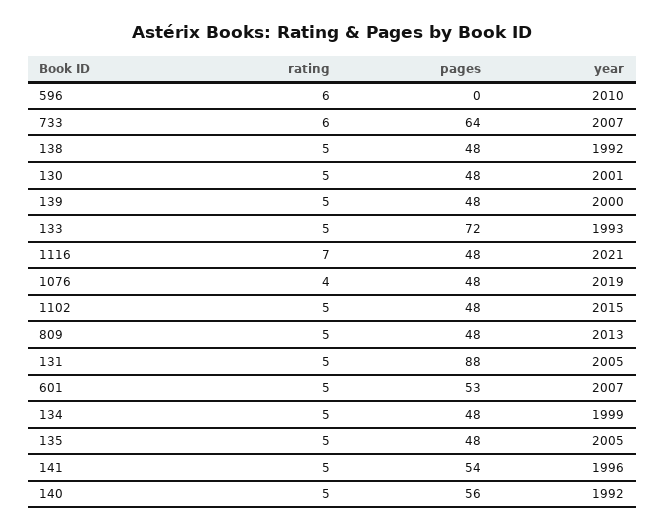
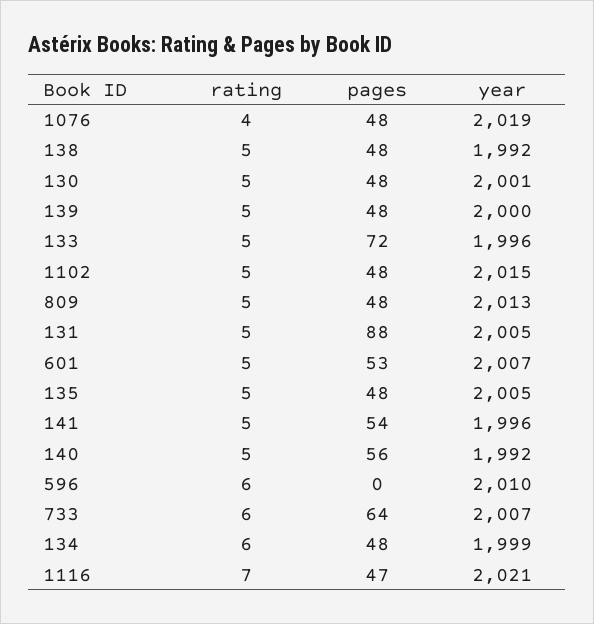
year, 133: 1993 -> 1996
pages, 1116: 48 -> 47
rating, 134: 5 -> 6

